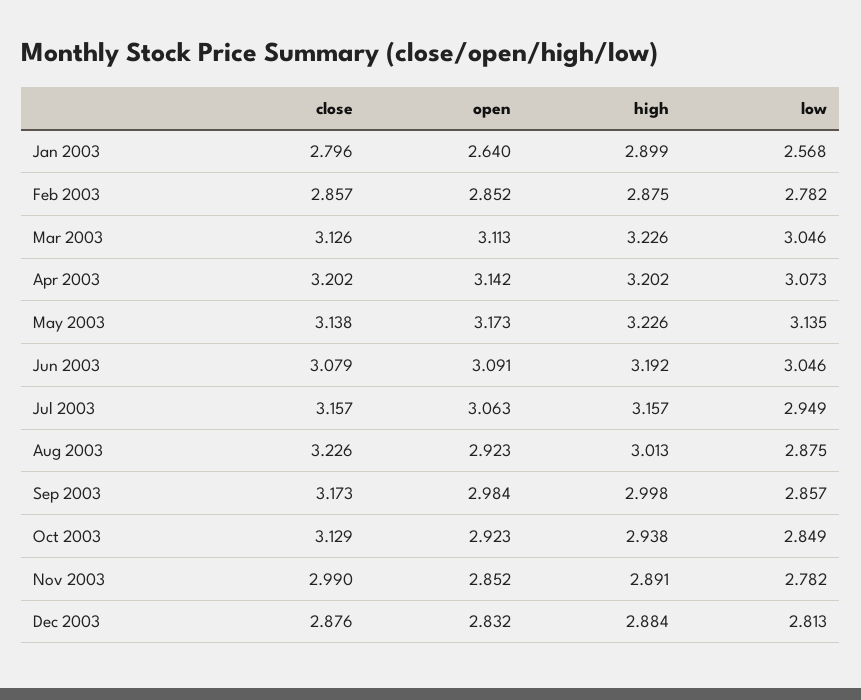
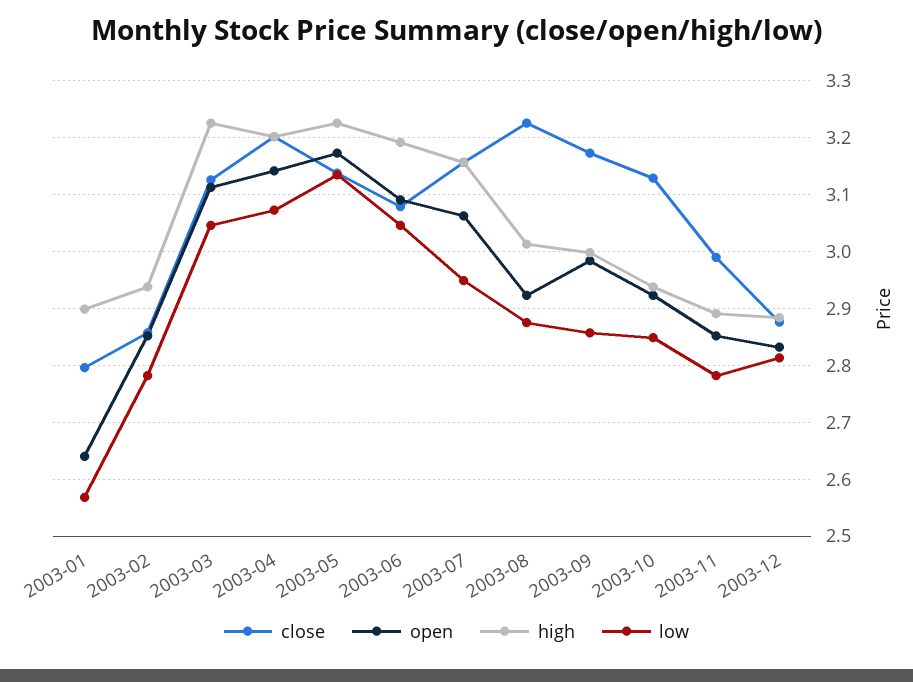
high, Feb 2003: 2.875 -> 2.94

